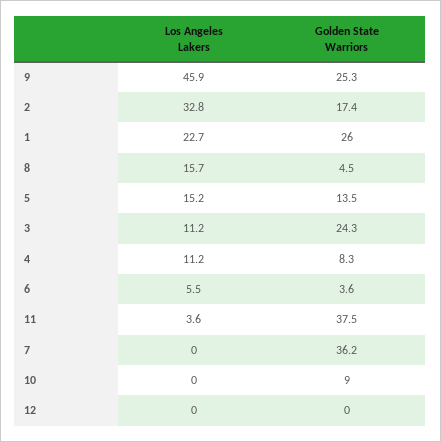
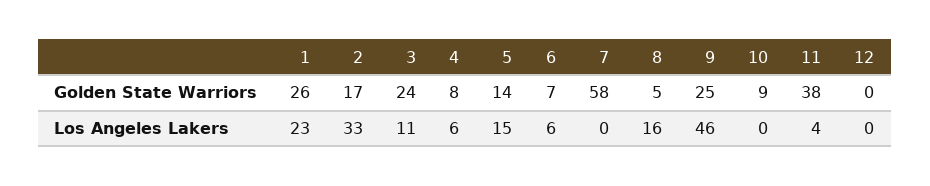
Los Angeles Lakers, 4: 11.2 -> 6
Golden State Warriors, 6: 3.6 -> 7
Golden State Warriors, 7: 36.2 -> 58

